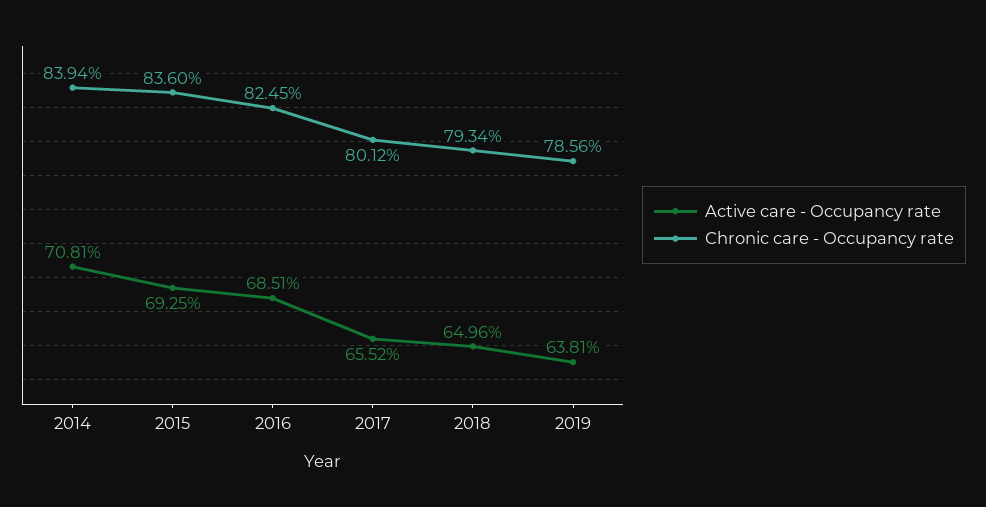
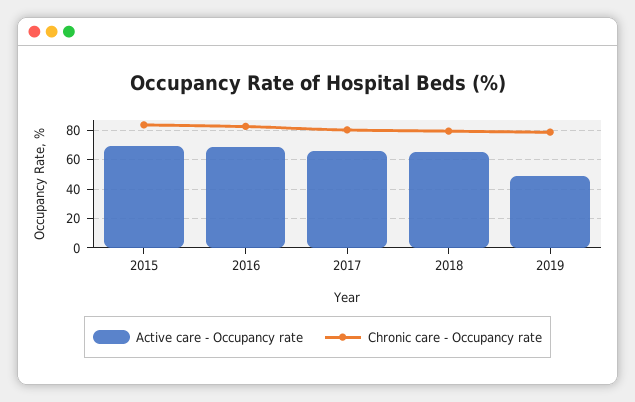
Active care - Occupancy rate, 2014: 70.81 -> none
Chronic care - Occupancy rate, 2014: 83.94 -> none
Active care - Occupancy rate, 2019: 63.81 -> 50

